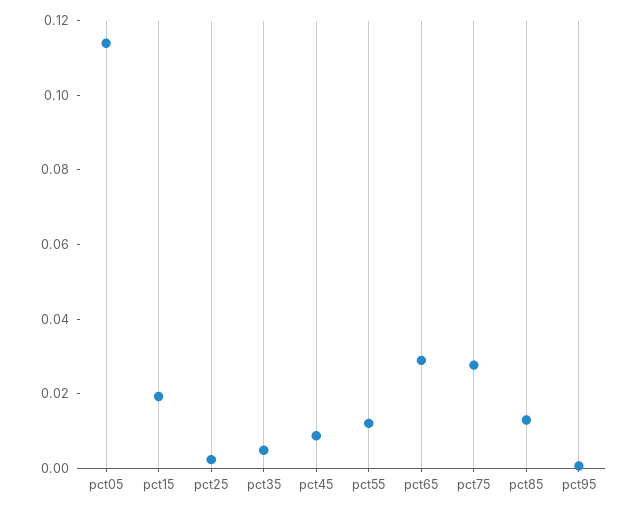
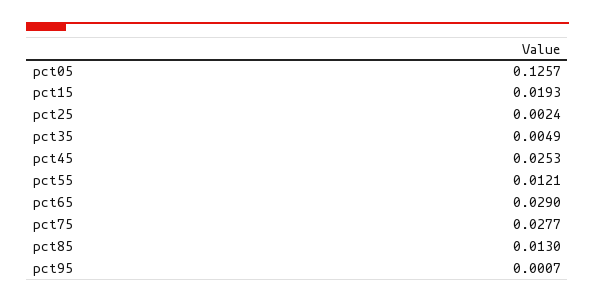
pct05: 0.115 -> 0.1257
pct45: 0.01 -> 0.0253

